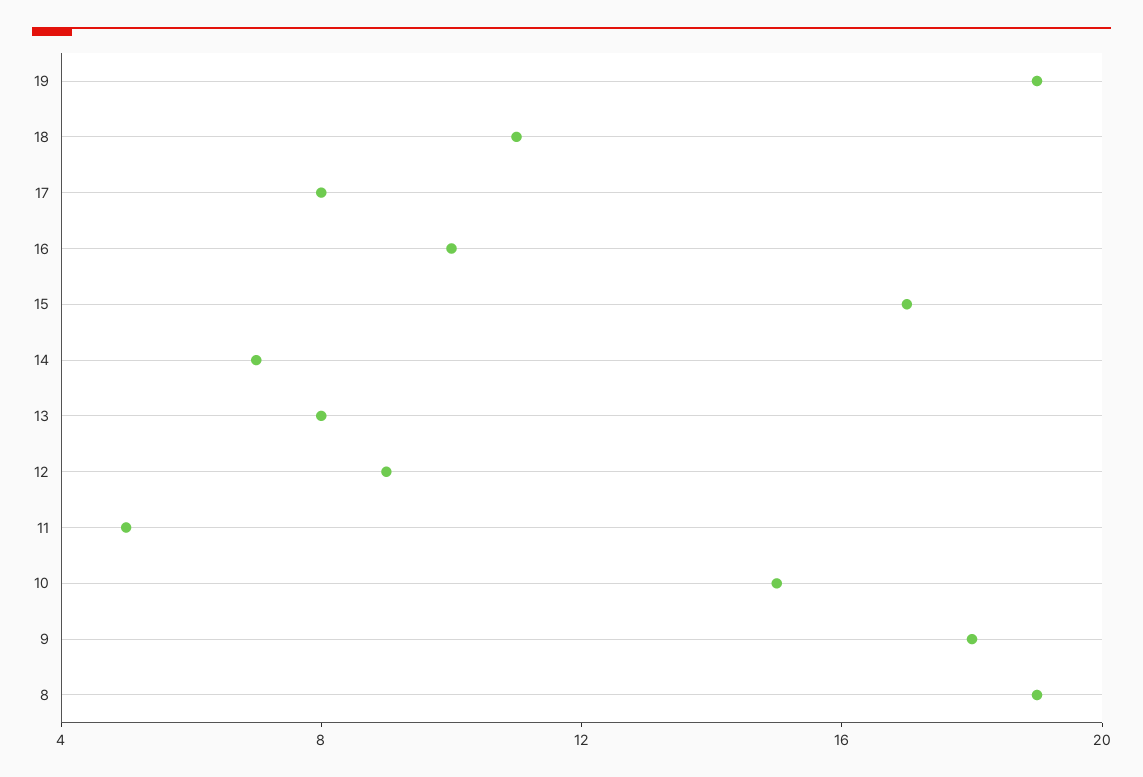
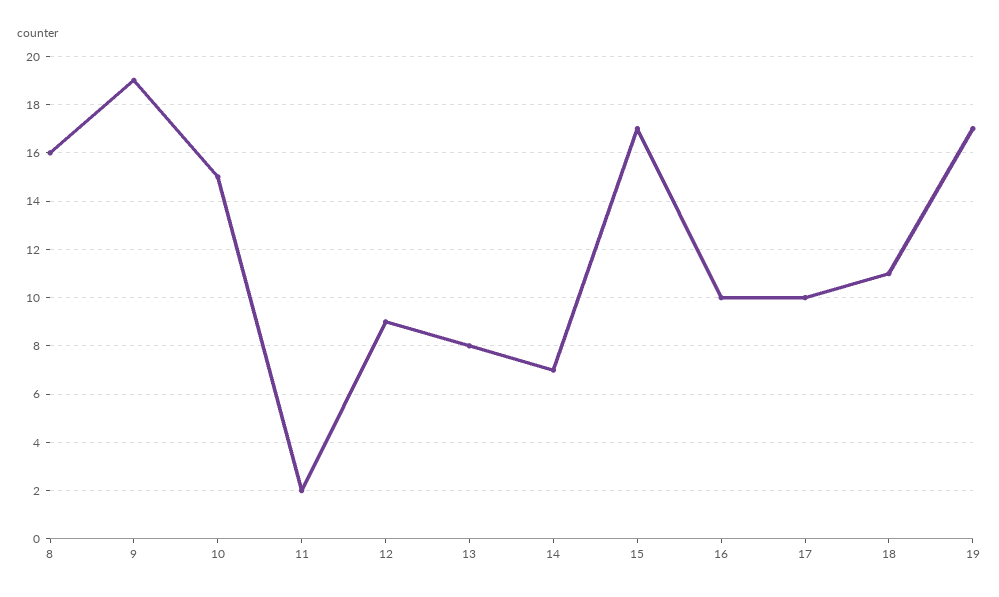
19: 19 -> 17
17: 8 -> 10
11: 5 -> 2
9: 18 -> 19
8: 19 -> 16

